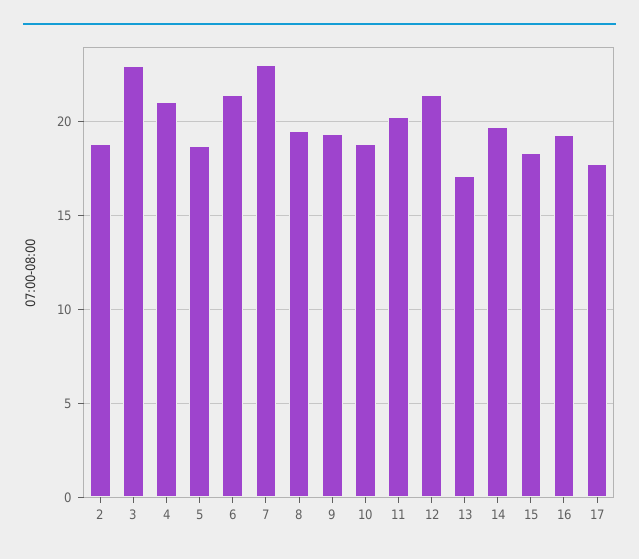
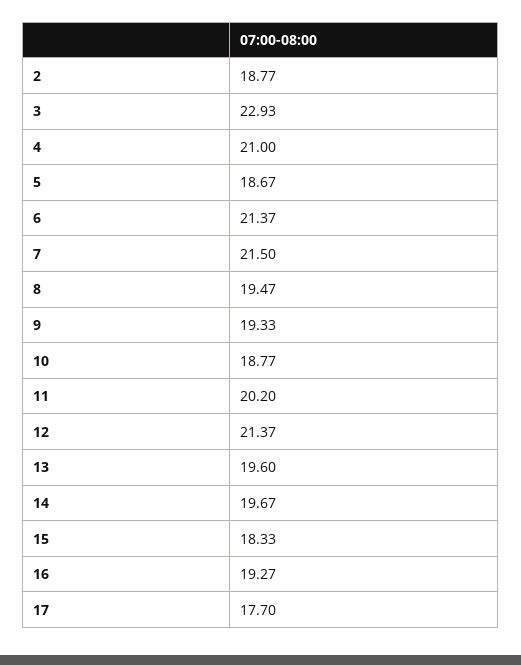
7: 23 -> 21.5
13: 17 -> 19.6

